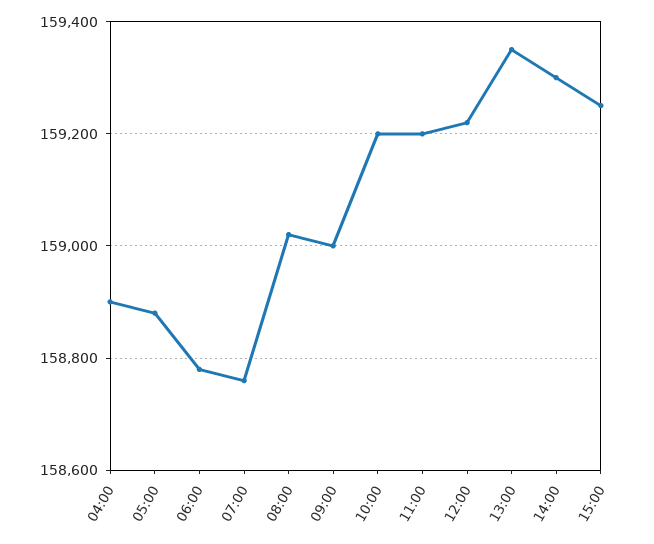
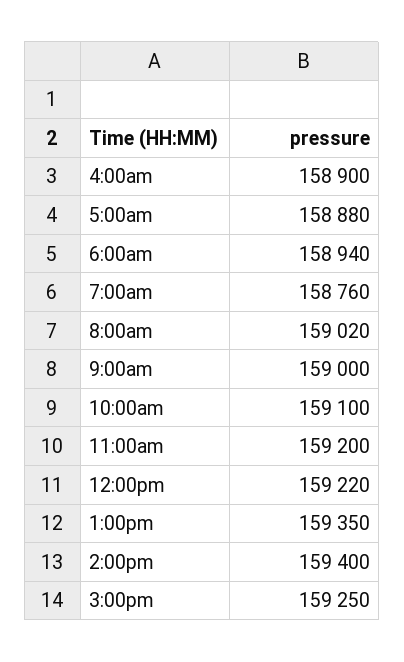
06:00: 158780 -> 158940
10:00: 159200 -> 159100
14:00: 159300 -> 159400

